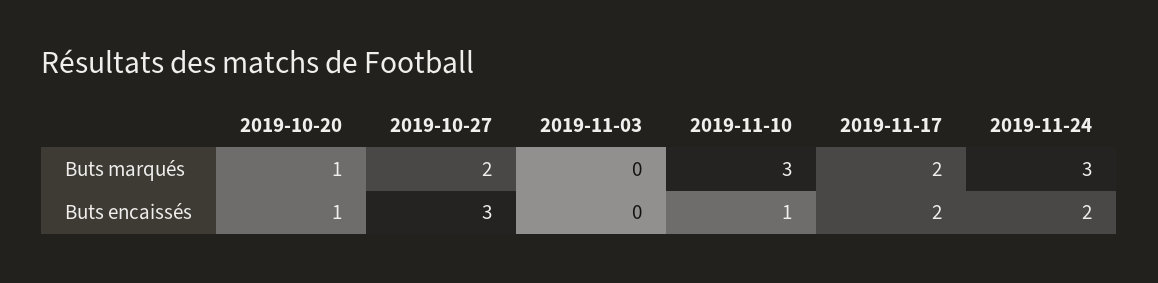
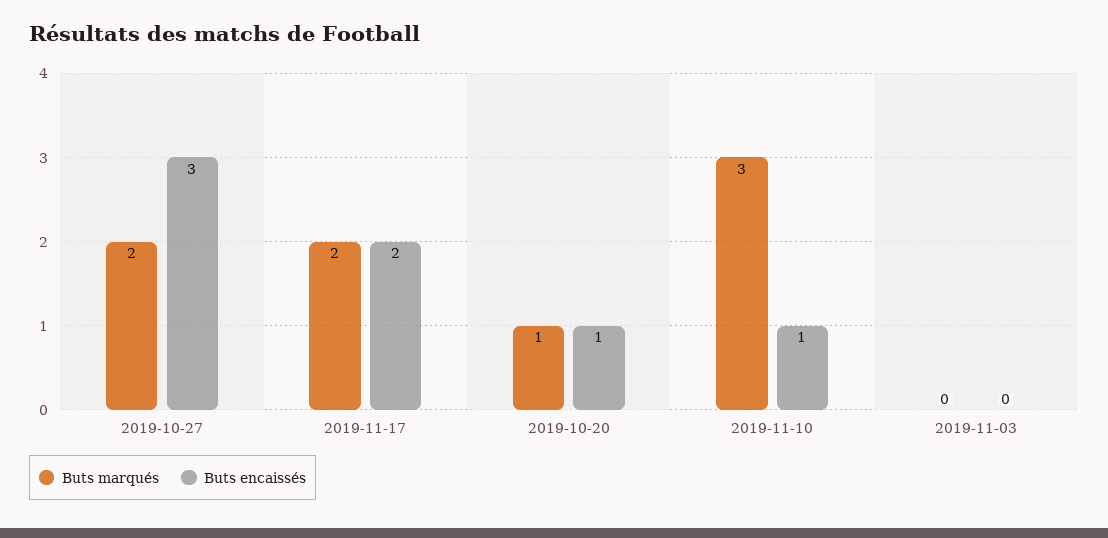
Buts marqués, 2019-11-24: 3 -> none
Buts encaissés, 2019-11-24: 2 -> none

